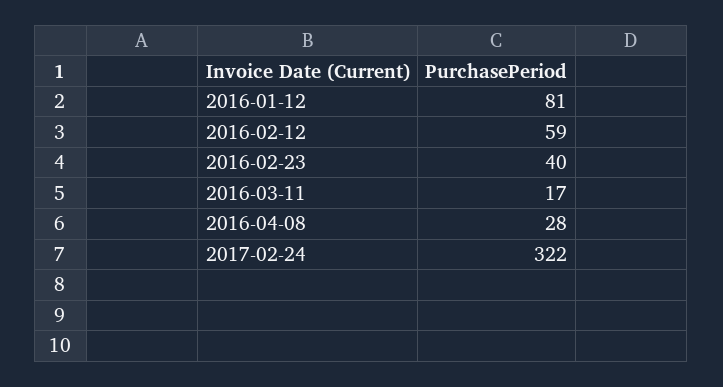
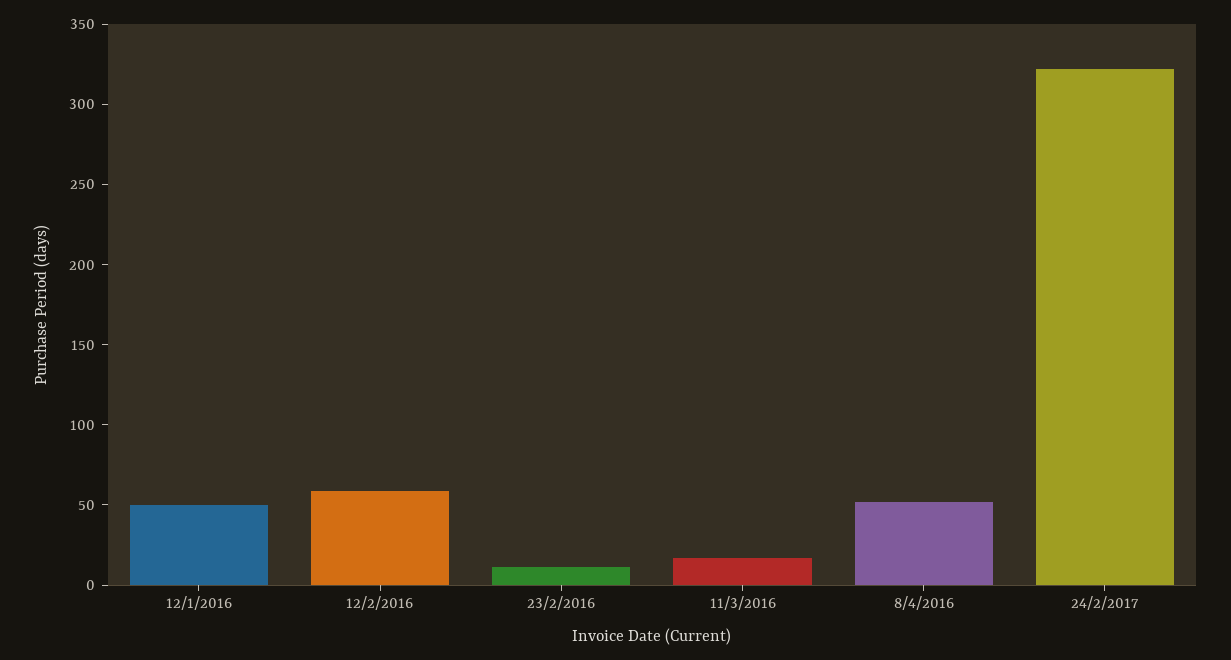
2016-01-12: 81 -> 50
2016-02-23: 40 -> 10
2016-04-08: 28 -> 50

